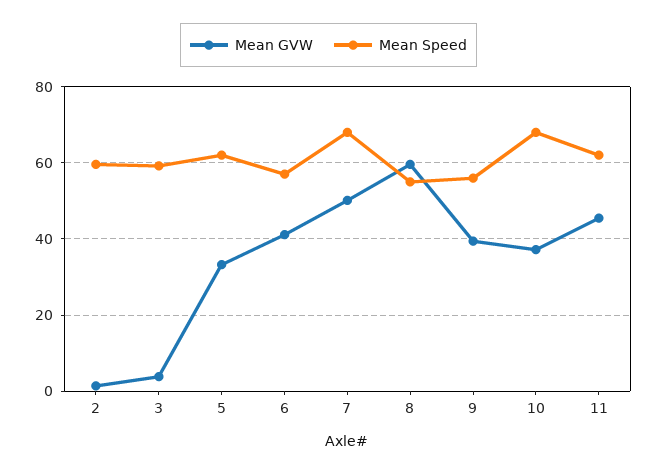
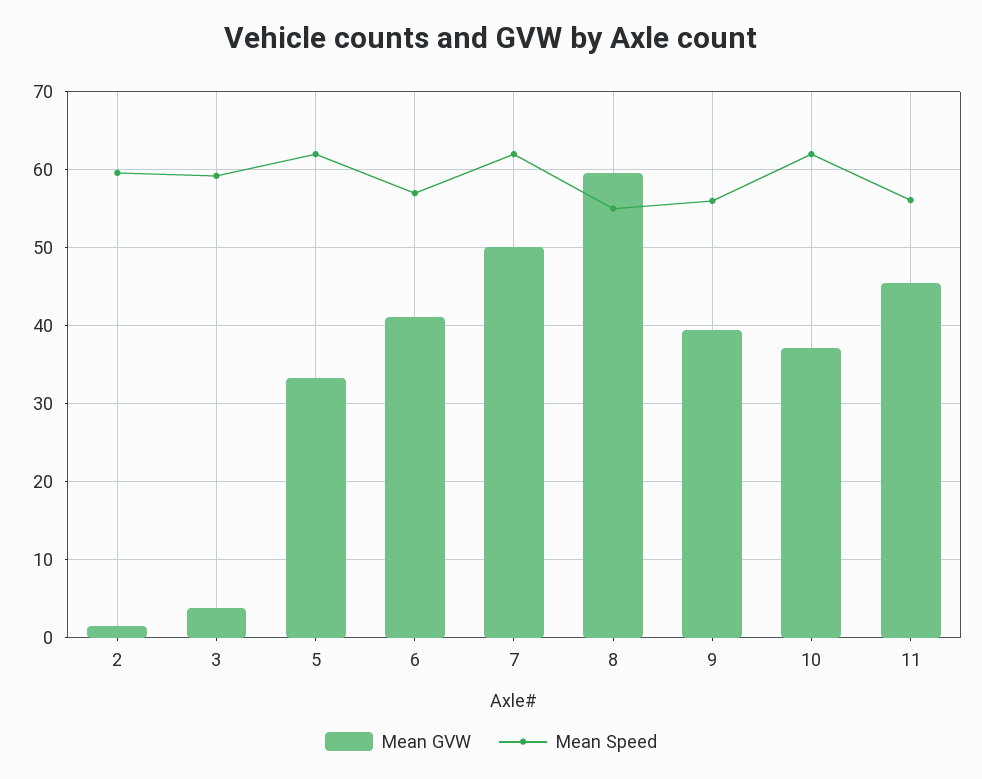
Mean Speed, 7: 68 -> 62
Mean Speed, 10: 68 -> 62
Mean Speed, 11: 62 -> 56

